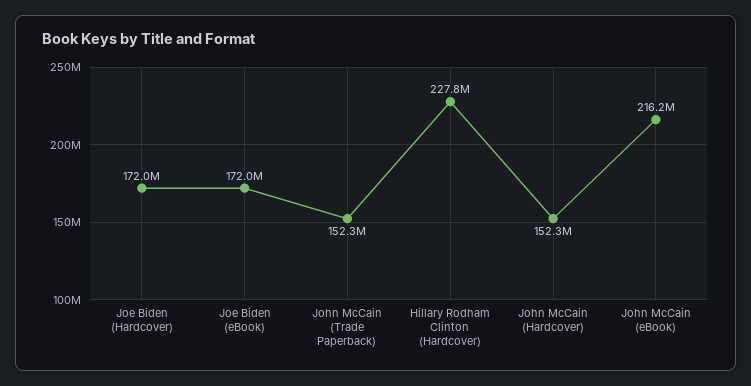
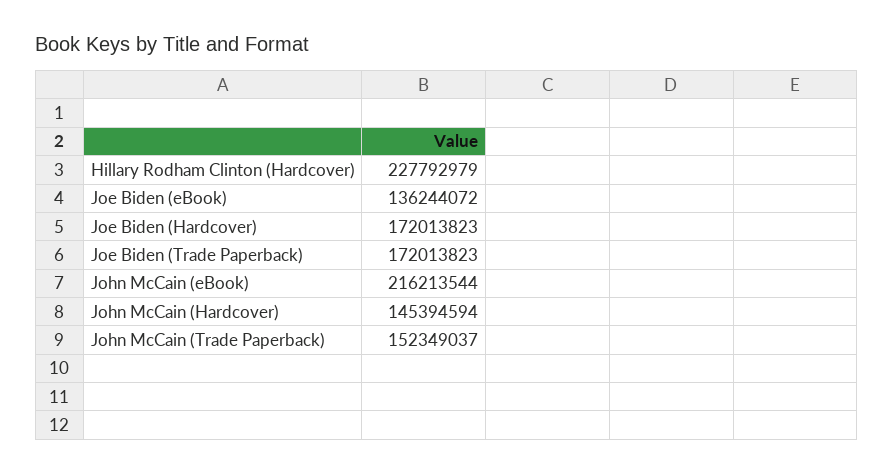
Joe Biden (eBook): 172000000 -> 136244072
John McCain (Hardcover): 152300000 -> 145394594
Joe Biden (Trade Paperback): none -> 172013823

